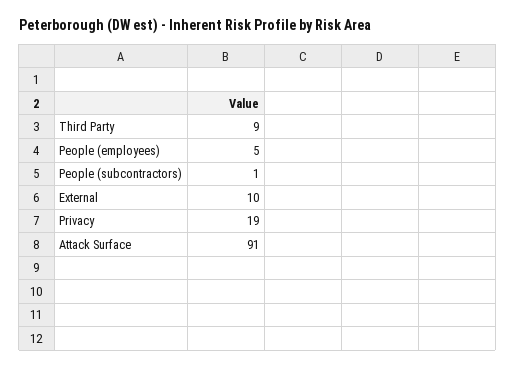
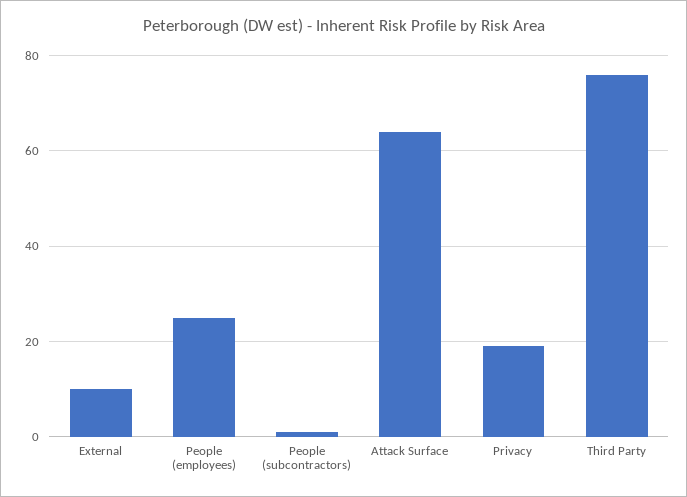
Third Party: 9 -> 75
People (employees): 5 -> 25
Attack Surface: 91 -> 65

